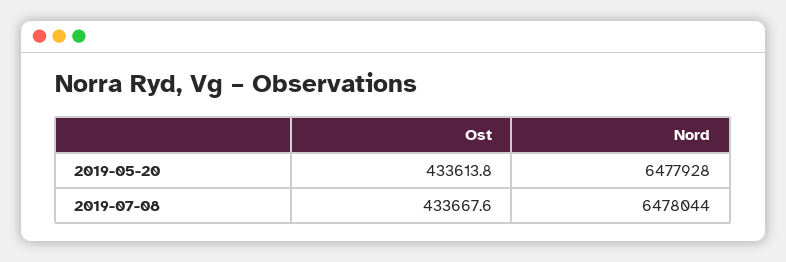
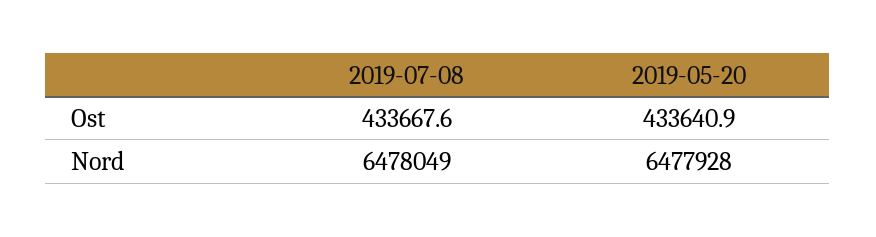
Ost, 2019-05-20: 433613.8 -> 433640.9
Nord, 2019-07-08: 6478044 -> 6478049

